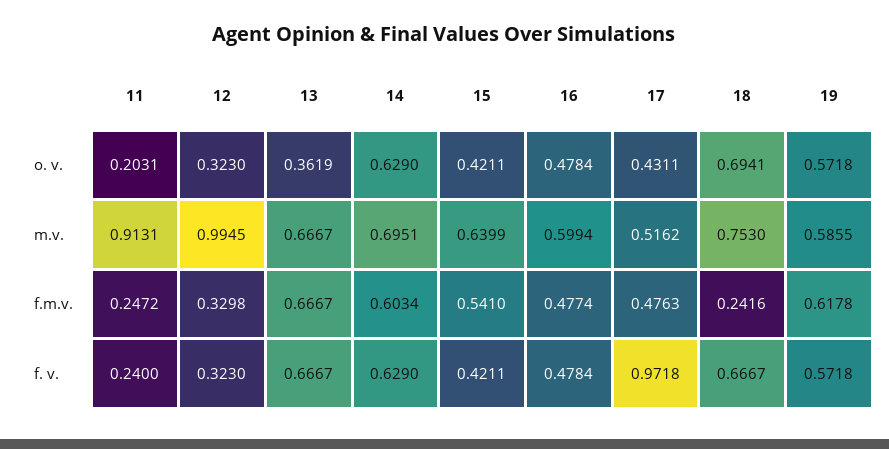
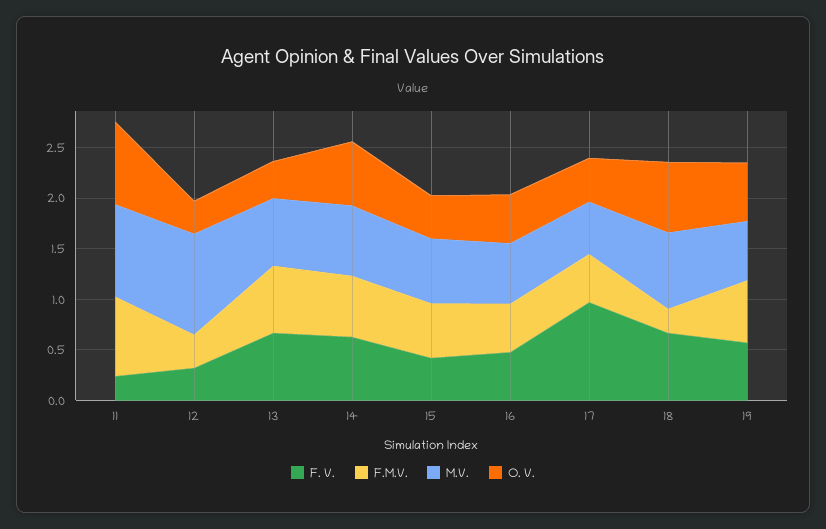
o. v., 11: 0.2031 -> 0.8
f.m.v., 11: 0.2472 -> 0.8

